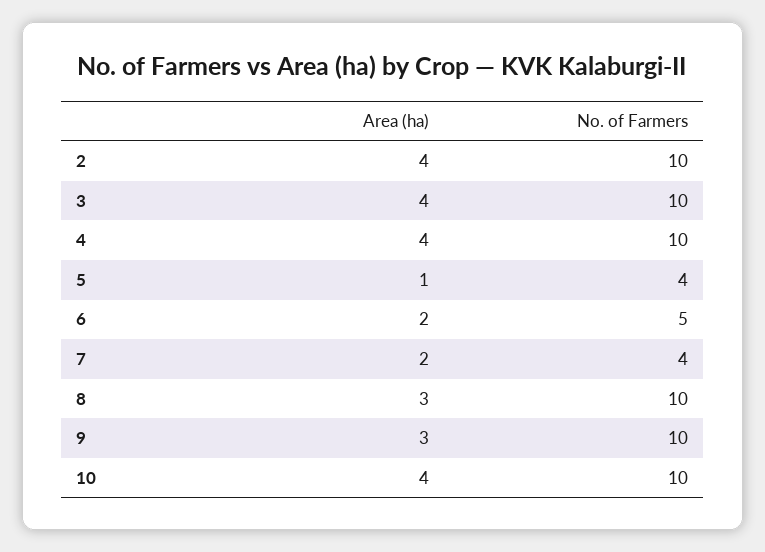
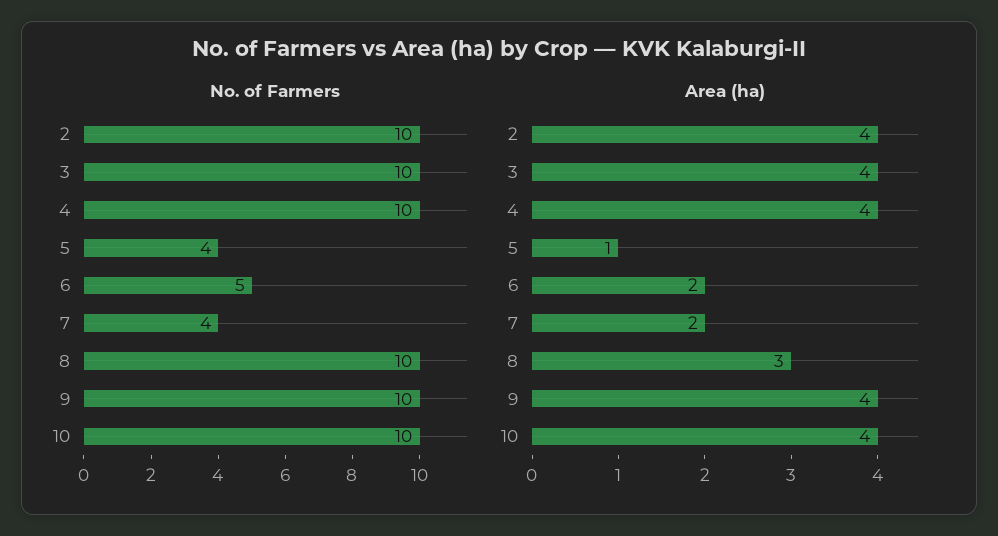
Area (ha), 9: 3 -> 4

